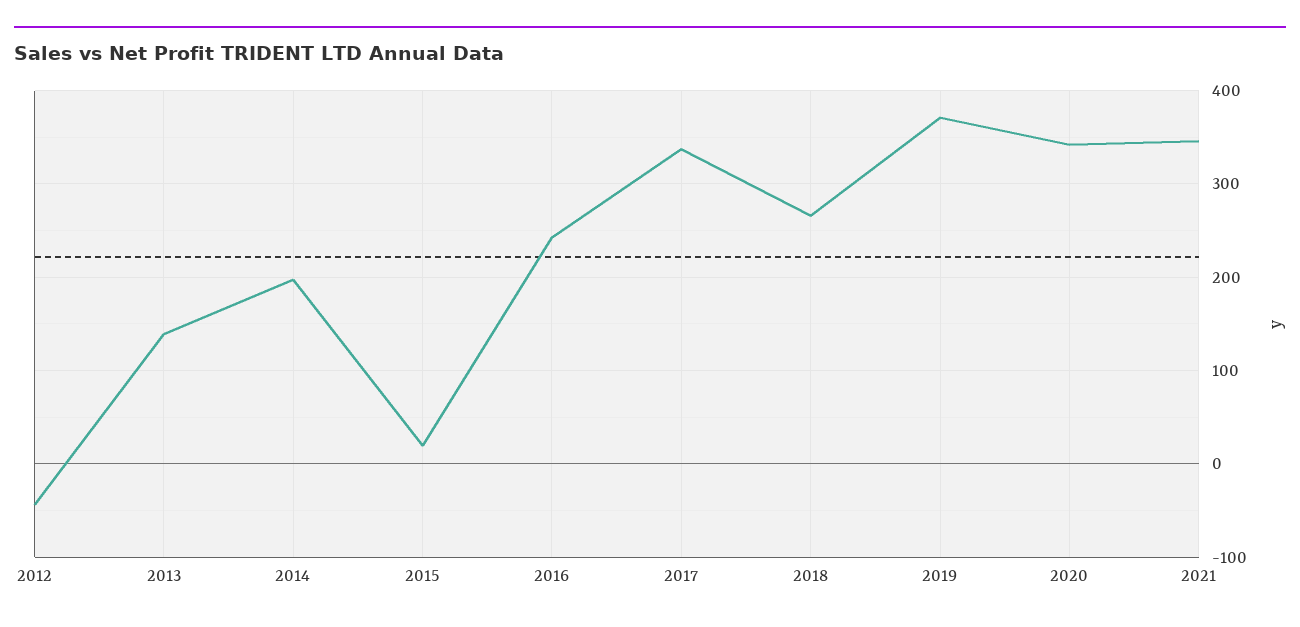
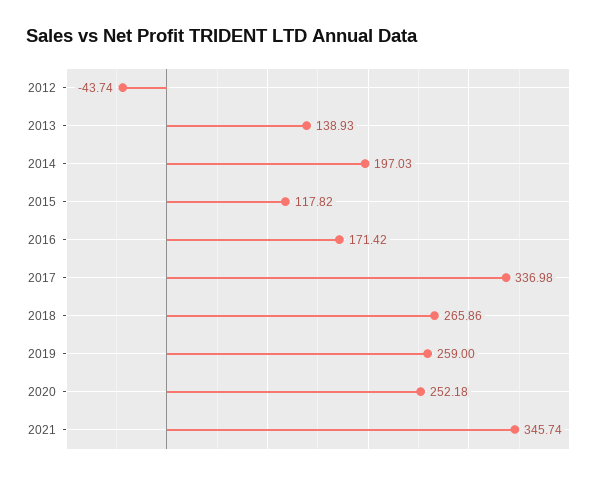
2015: 20 -> 117.82
2016: 240 -> 171.42
2019: 370 -> 259
2020: 340 -> 252.18

